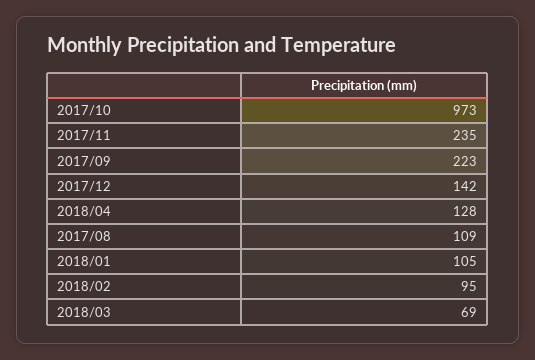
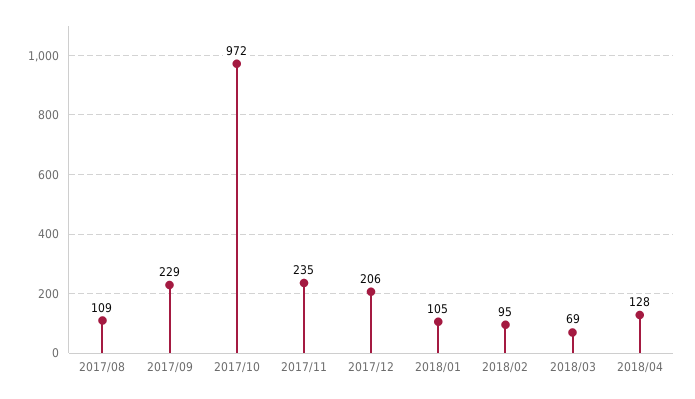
2017/10: 973 -> 972
2017/09: 223 -> 229
2017/12: 142 -> 206

